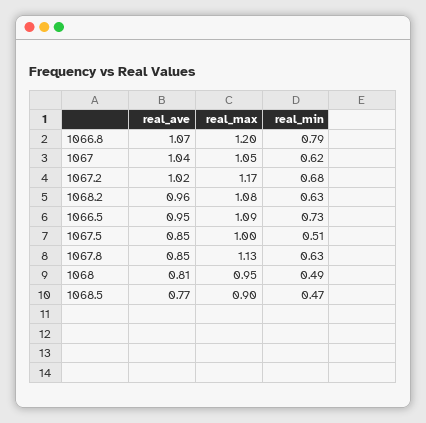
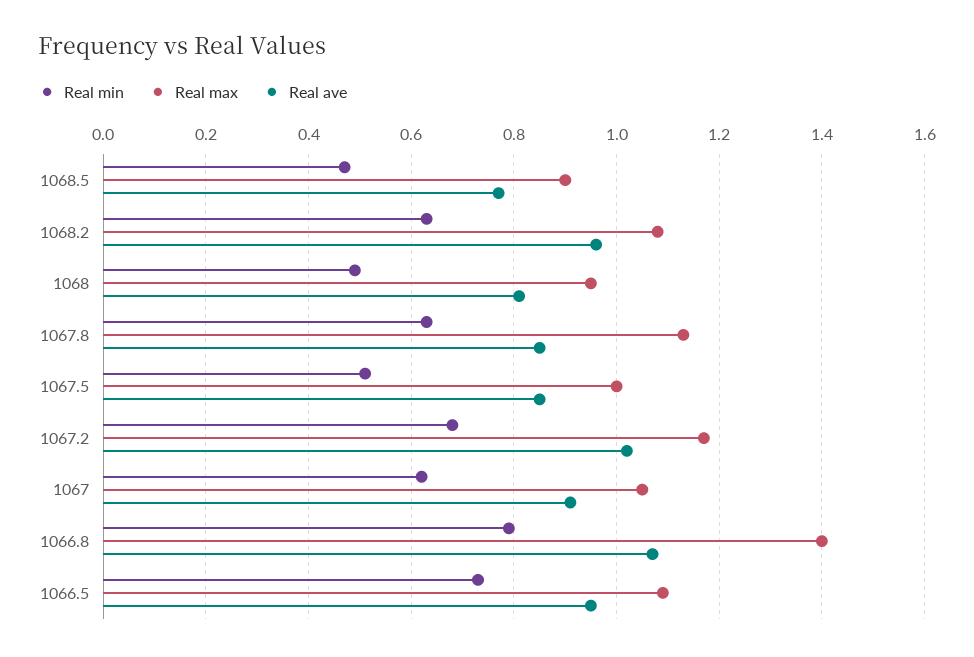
real_max, 1066.8: 1.2 -> 1.4
real_ave, 1067: 1.04 -> 0.9

